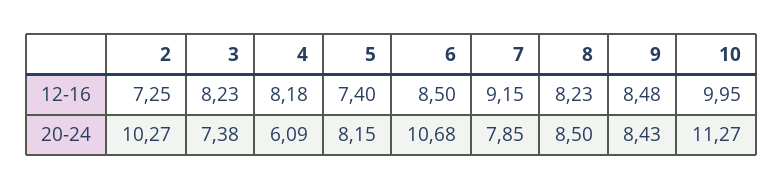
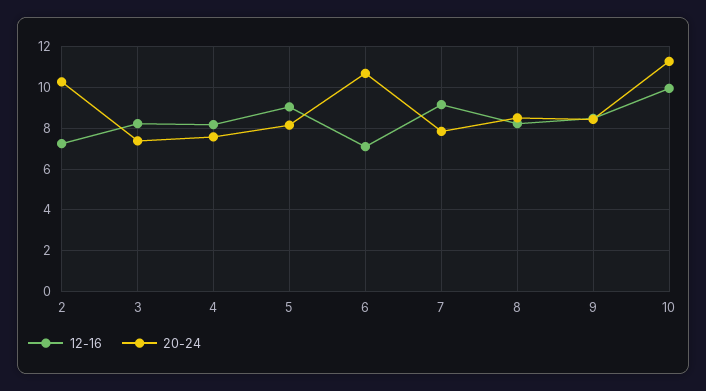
12-16, 5: 7.4 -> 9
12-16, 6: 8.5 -> 7
20-24, 4: 6.09 -> 7.5

